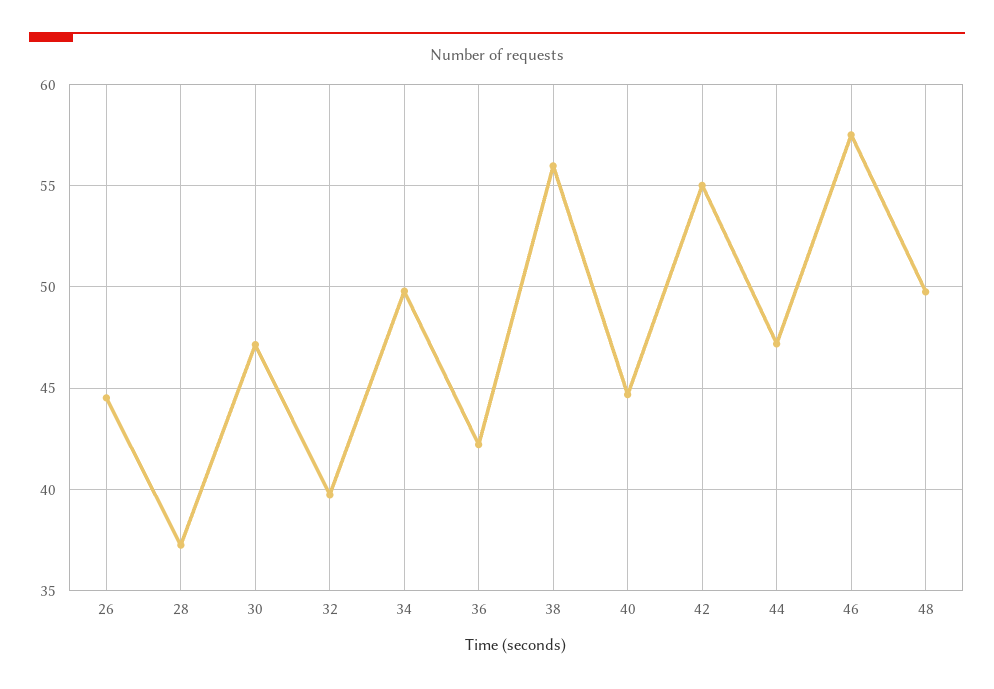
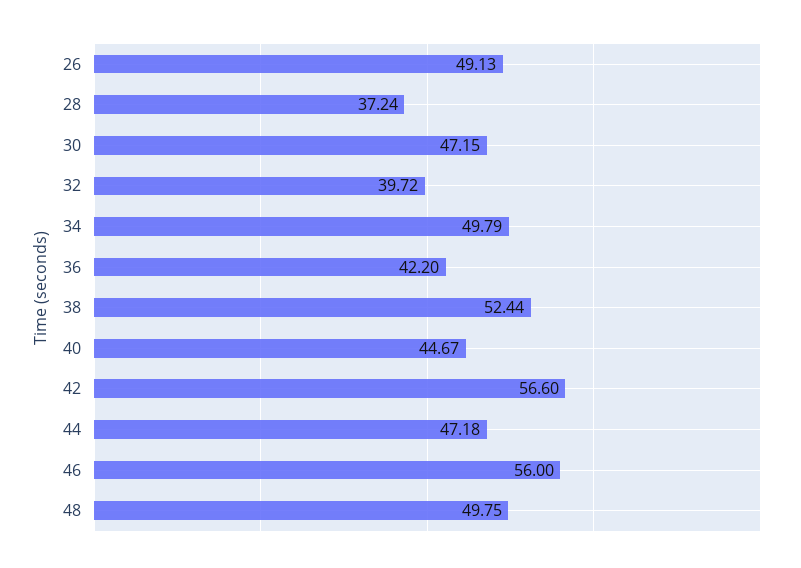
26: 44.5 -> 49.13
38: 56 -> 52.44
42: 55 -> 56.6
46: 57.5 -> 56

